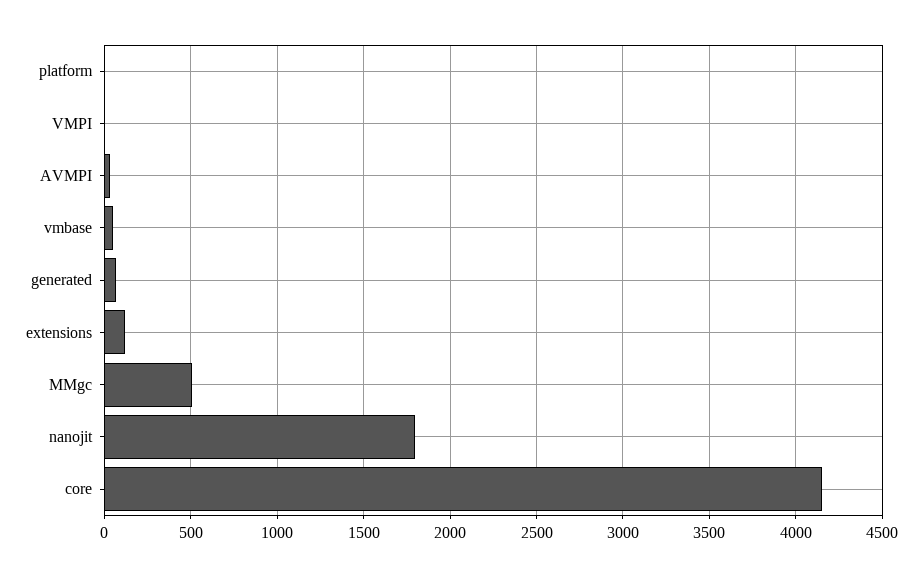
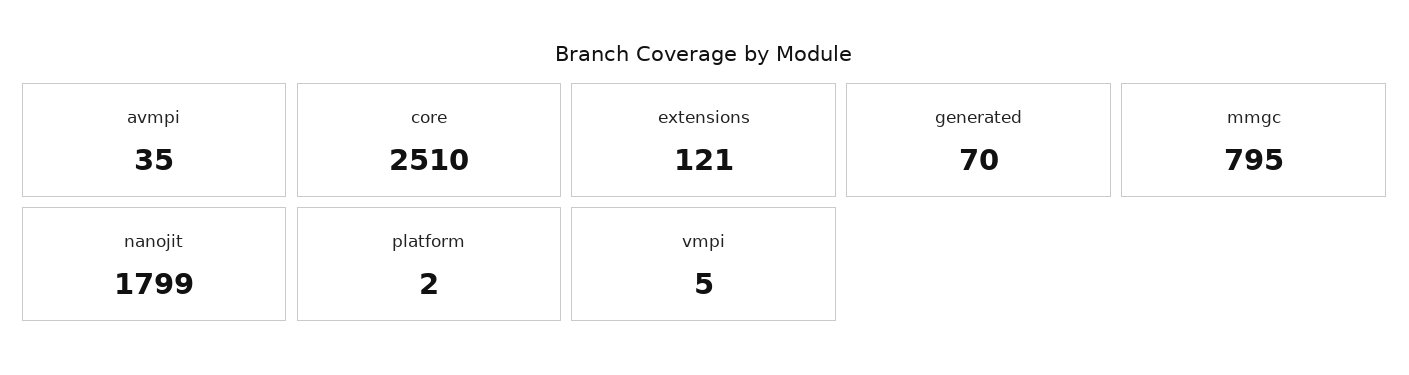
vmbase: 50 -> none
MMgc: 500 -> 795
core: 4150 -> 2510

